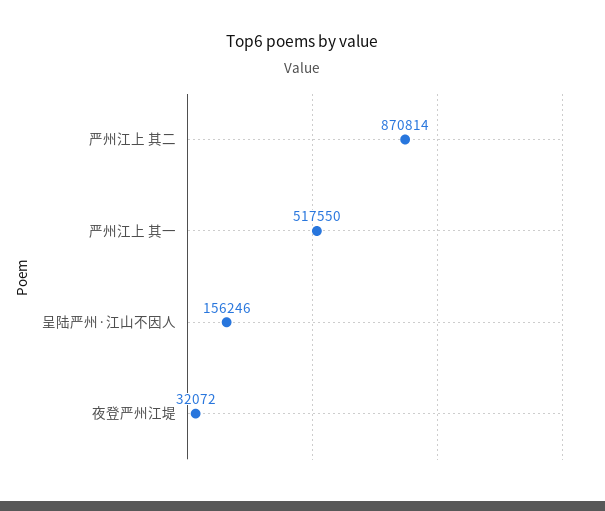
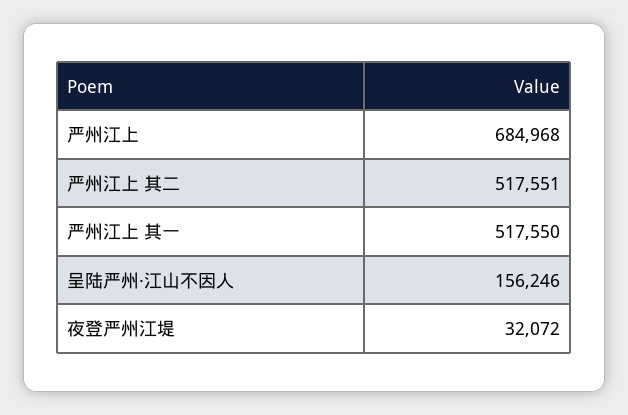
严州江上 其二: 870814 -> 517551
严州江上: none -> 684968

